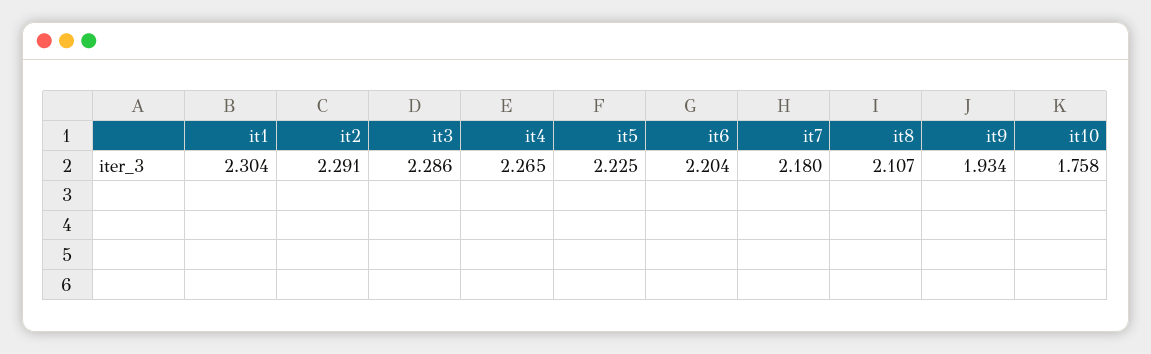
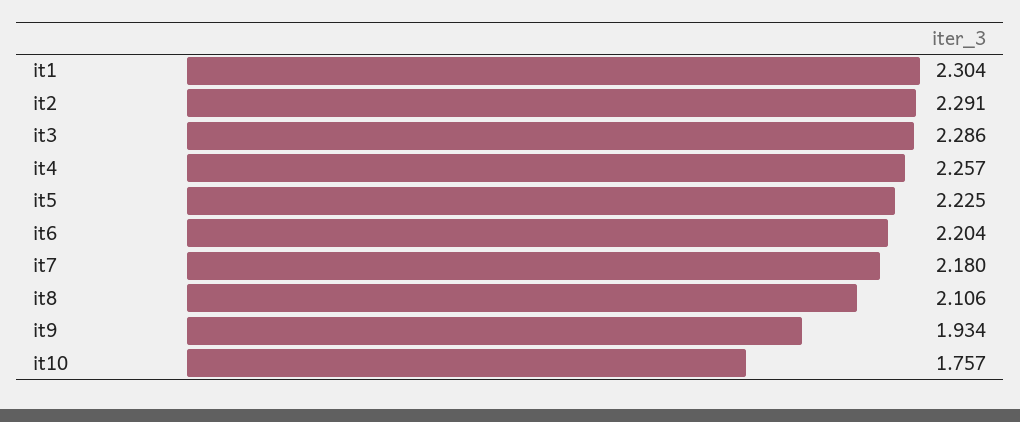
it4: 2.265 -> 2.257
it8: 2.107 -> 2.106
it10: 1.758 -> 1.757

